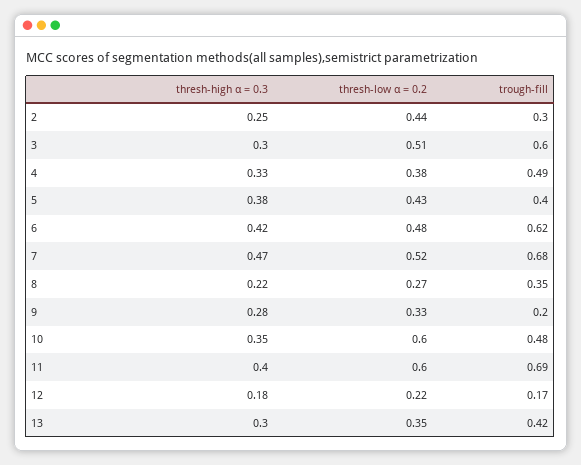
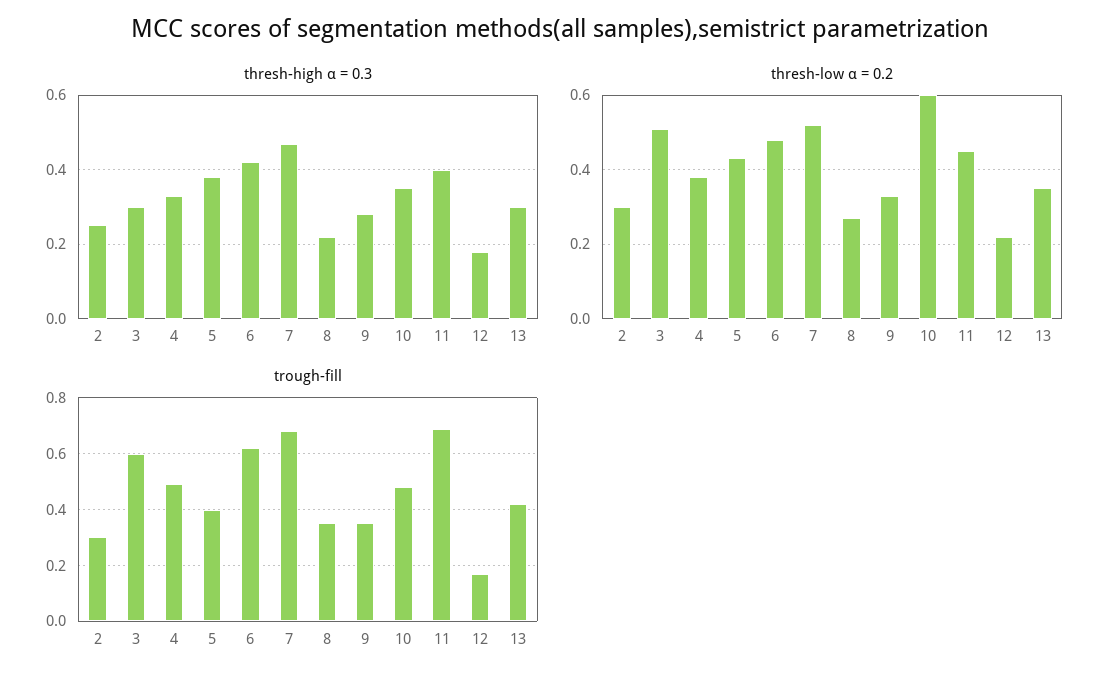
thresh-low α = 0.2, 2: 0.44 -> 0.3
trough-fill, 9: 0.2 -> 0.35
thresh-low α = 0.2, 11: 0.6 -> 0.45

